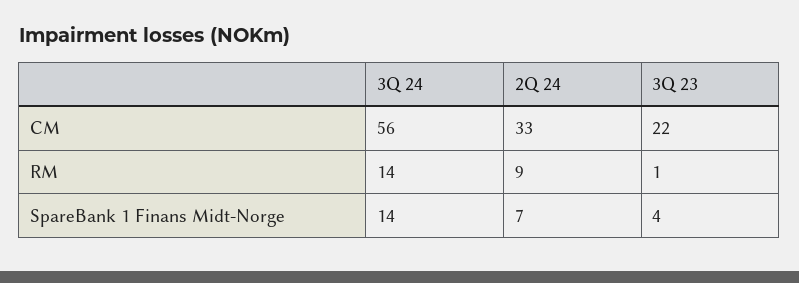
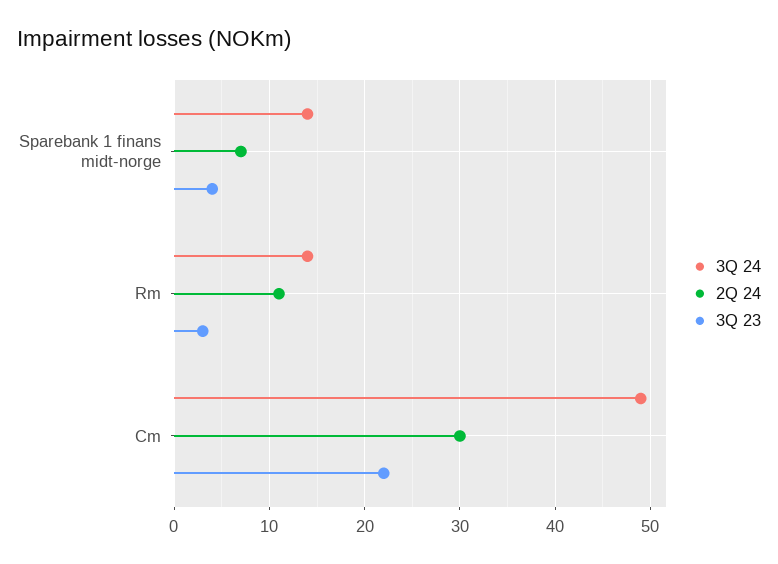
3Q 24, CM: 56 -> 49
2Q 24, CM: 33 -> 30
2Q 24, RM: 9 -> 11
3Q 23, RM: 1 -> 3

